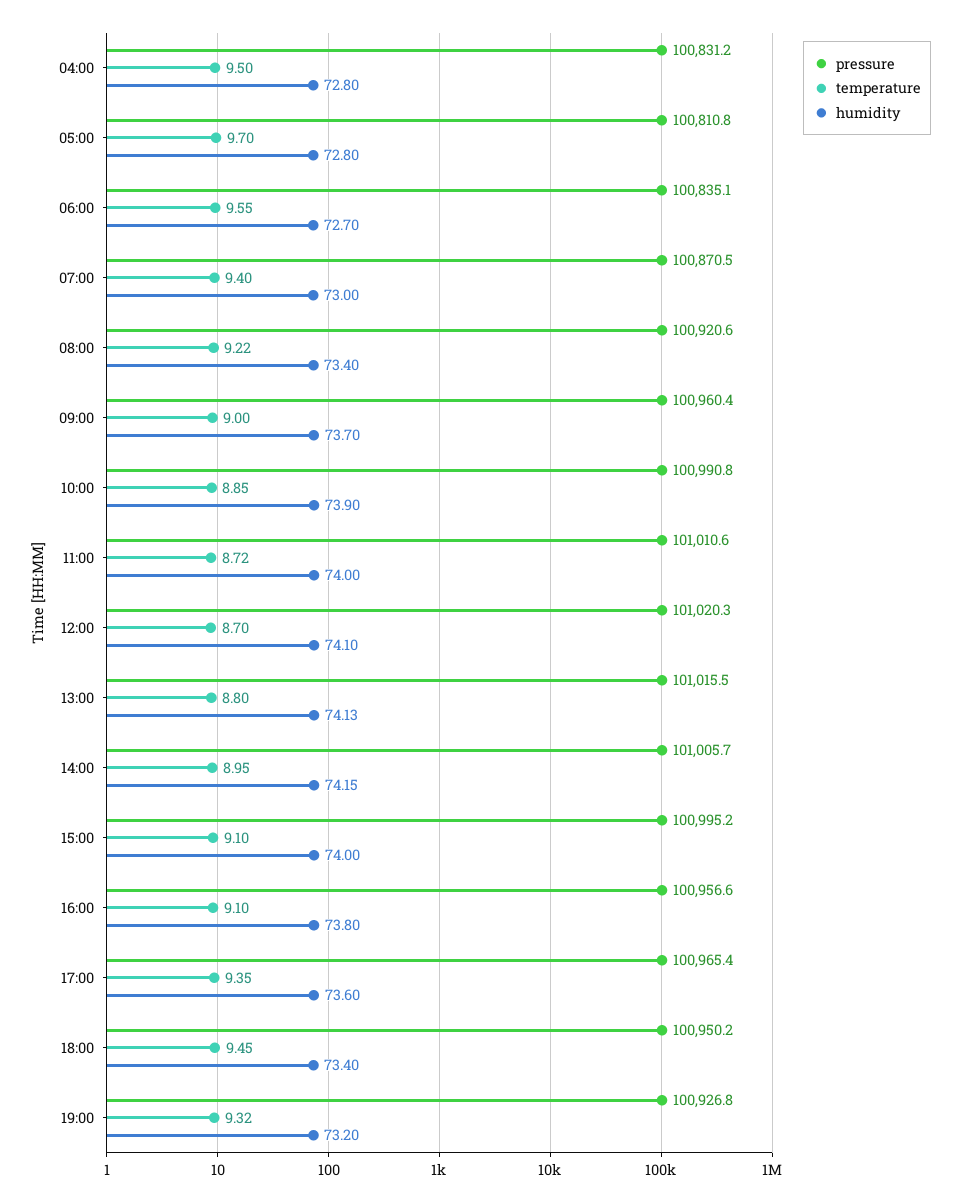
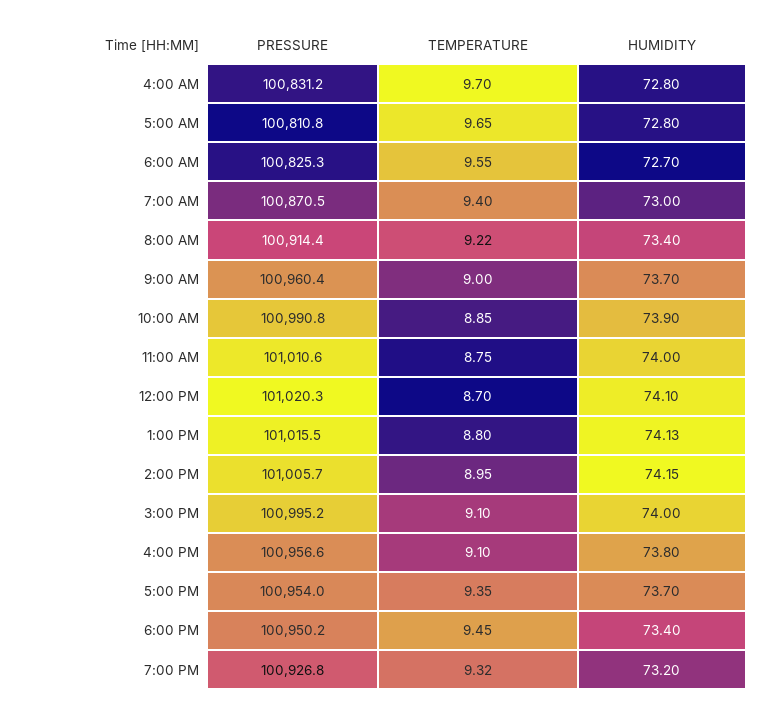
temperature, 04:00: 9.5 -> 9.7
temperature, 05:00: 9.7 -> 9.65
pressure, 06:00: 100835.1 -> 100825.3
pressure, 08:00: 100920.6 -> 100914.4
temperature, 11:00: 8.72 -> 8.75
pressure, 17:00: 100965.4 -> 100954
humidity, 17:00: 73.6 -> 73.7

